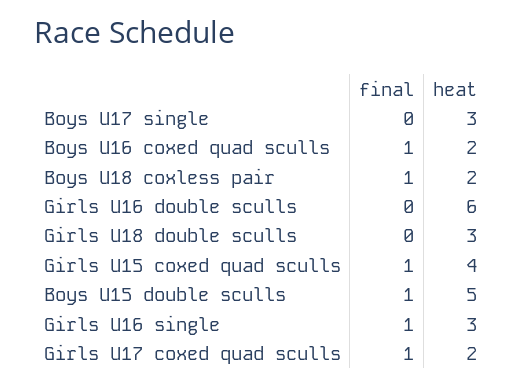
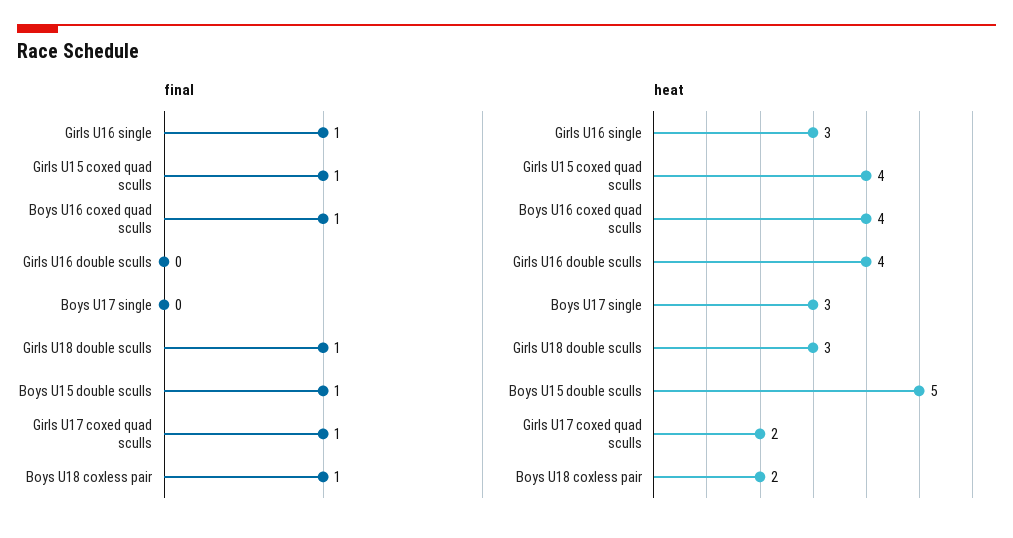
heat, Boys U16 coxed quad sculls: 2 -> 4
heat, Girls U16 double sculls: 6 -> 4
final, Girls U18 double sculls: 0 -> 1

